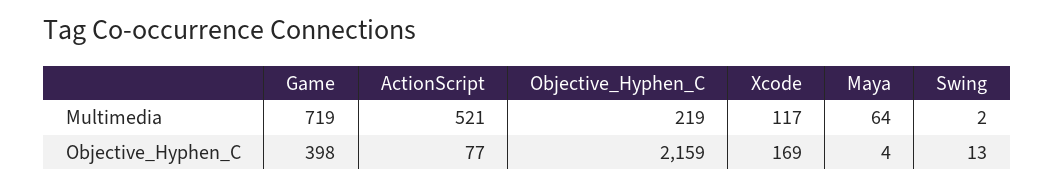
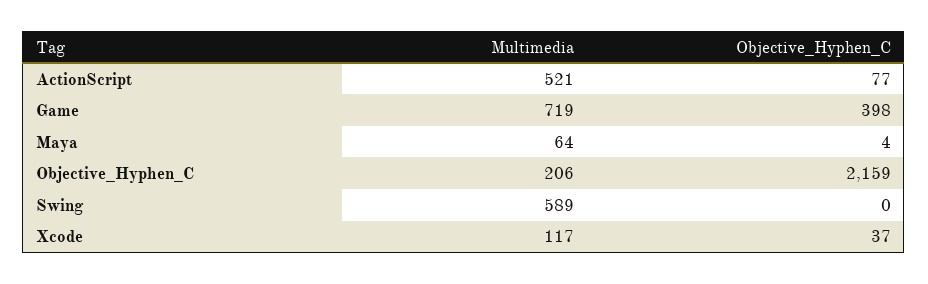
Objective_Hyphen_C, Multimedia: 219 -> 206
Swing, Multimedia: 2 -> 589
Xcode, Objective_Hyphen_C: 169 -> 37
Swing, Objective_Hyphen_C: 13 -> 0

